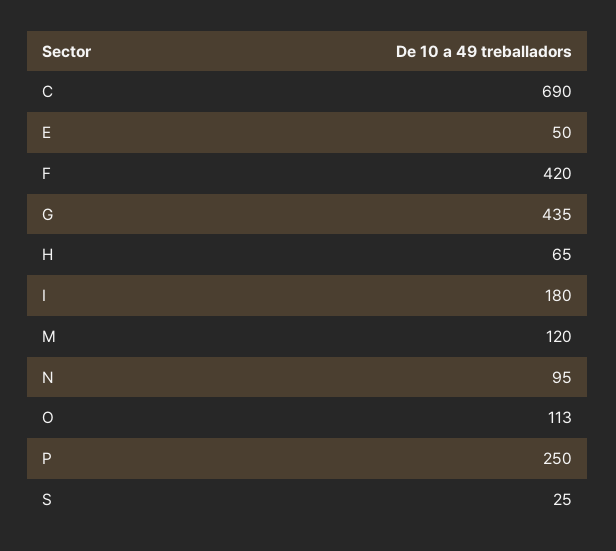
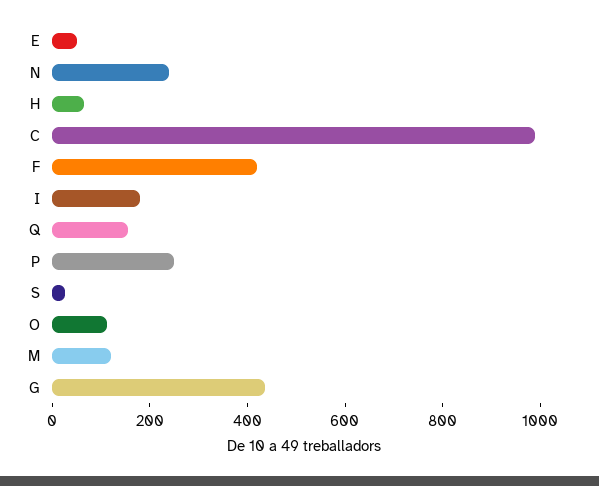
C: 690 -> 1000
N: 95 -> 250
Q: none -> 150

